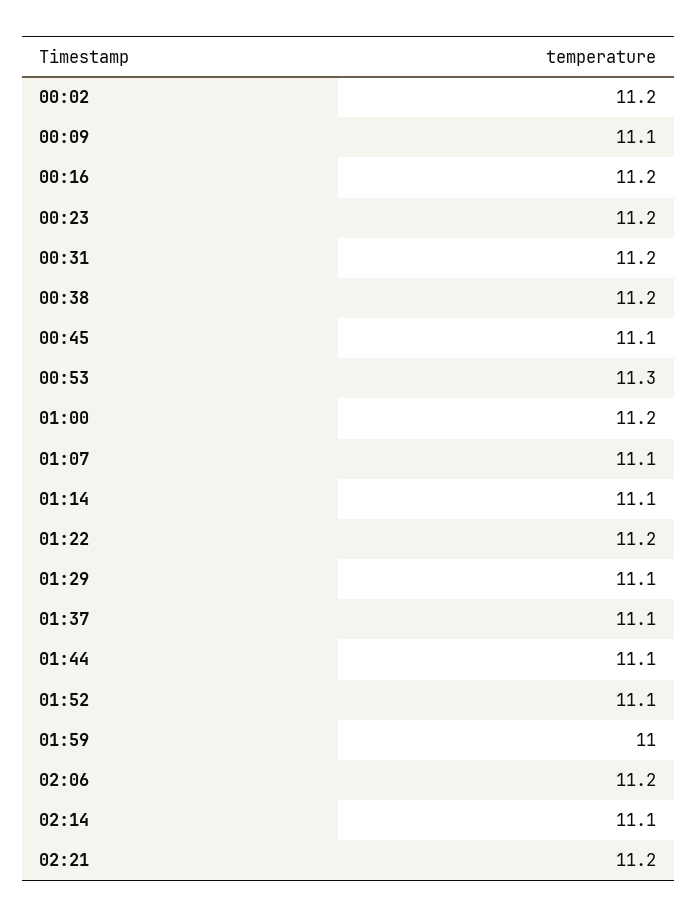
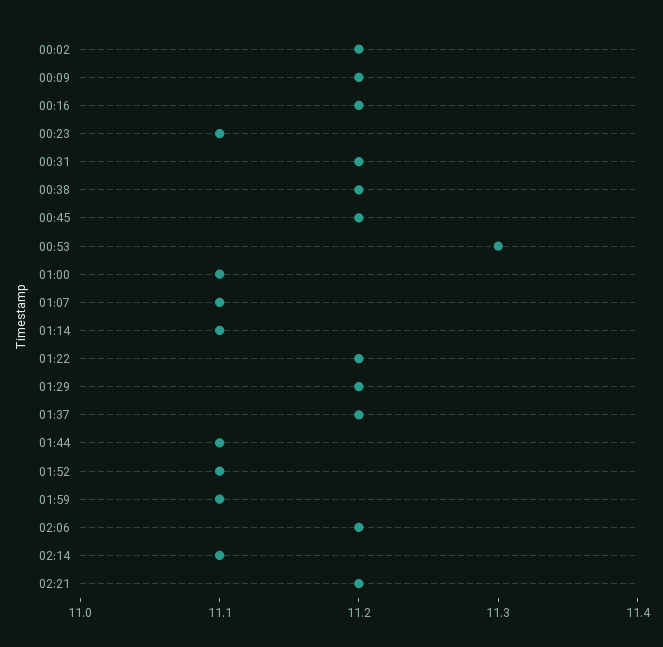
00:09: 11.1 -> 11.2
00:23: 11.2 -> 11.1
00:45: 11.1 -> 11.2
01:00: 11.2 -> 11.1
01:29: 11.1 -> 11.2
01:37: 11.1 -> 11.2
01:59: 11 -> 11.1

